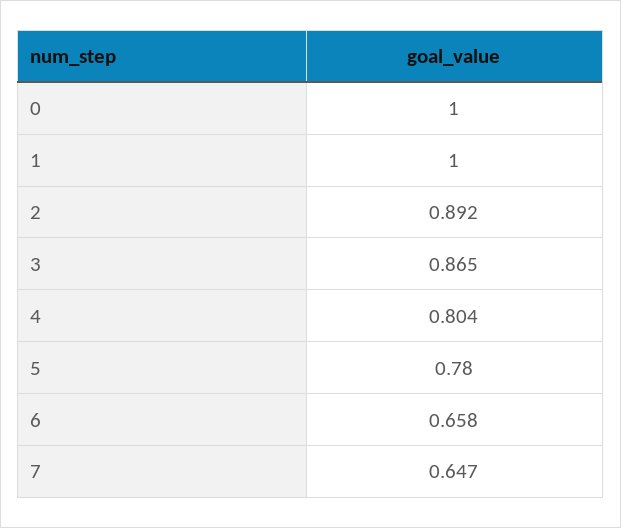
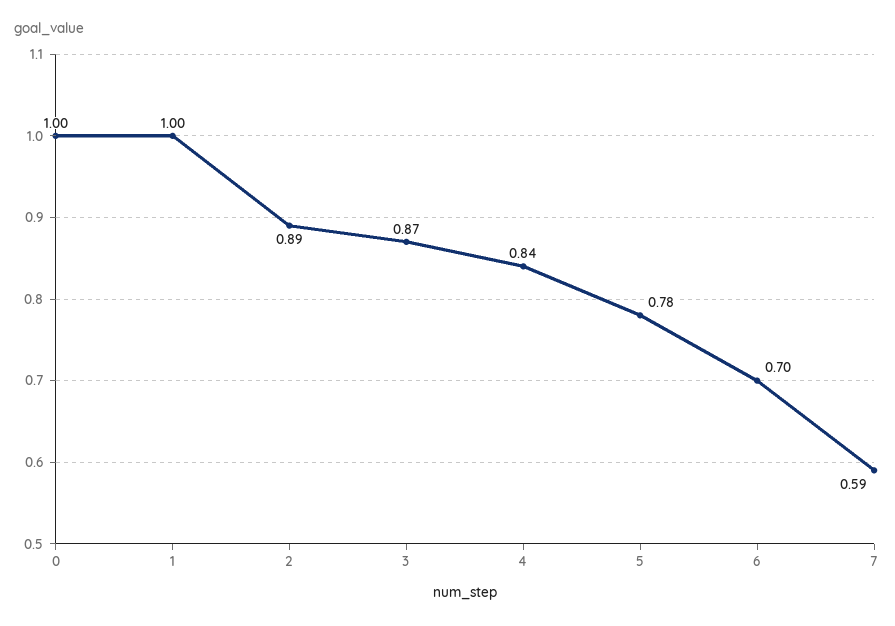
4: 0.804 -> 0.84
6: 0.658 -> 0.7
7: 0.647 -> 0.59

